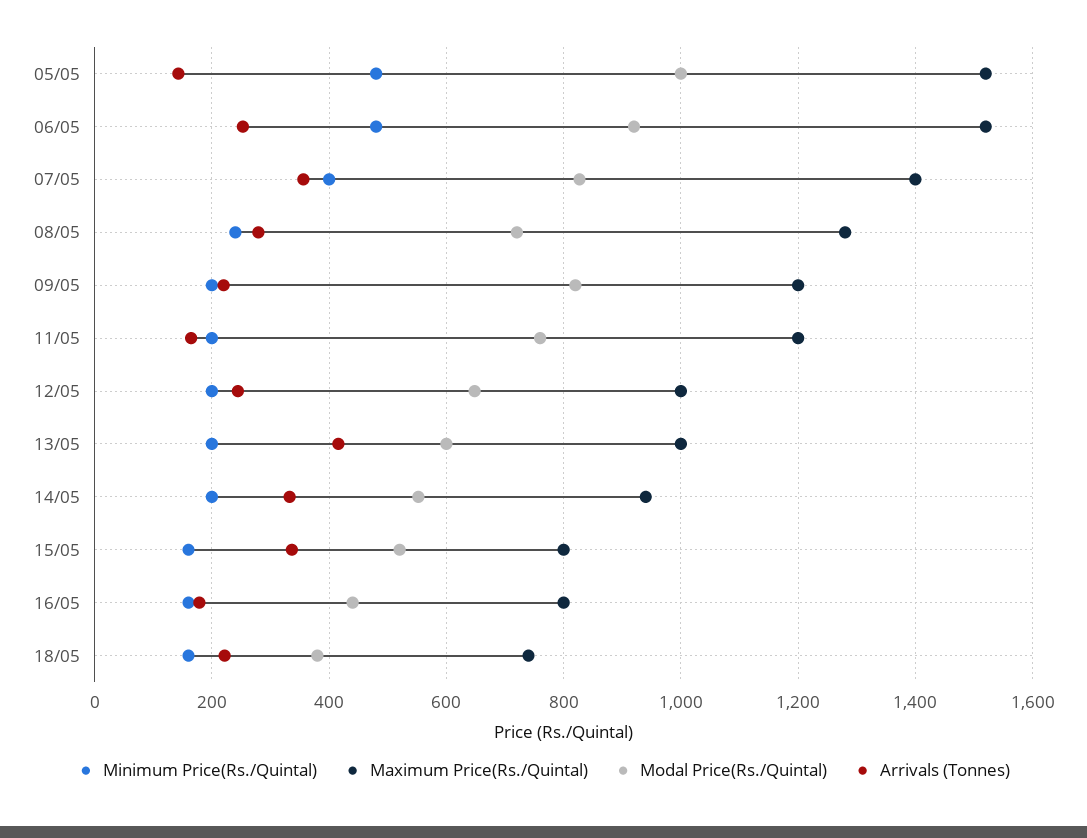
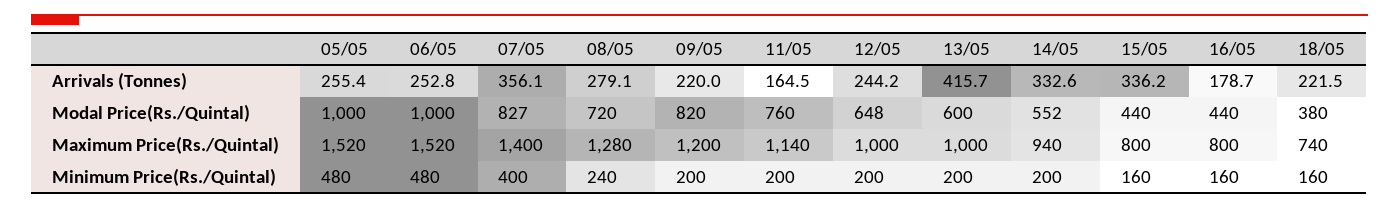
Arrivals (Tonnes), 05/05: 140 -> 255.4
Modal Price(Rs./Quintal), 06/05: 920 -> 1000
Maximum Price(Rs./Quintal), 11/05: 1200 -> 1140
Modal Price(Rs./Quintal), 15/05: 520 -> 440

